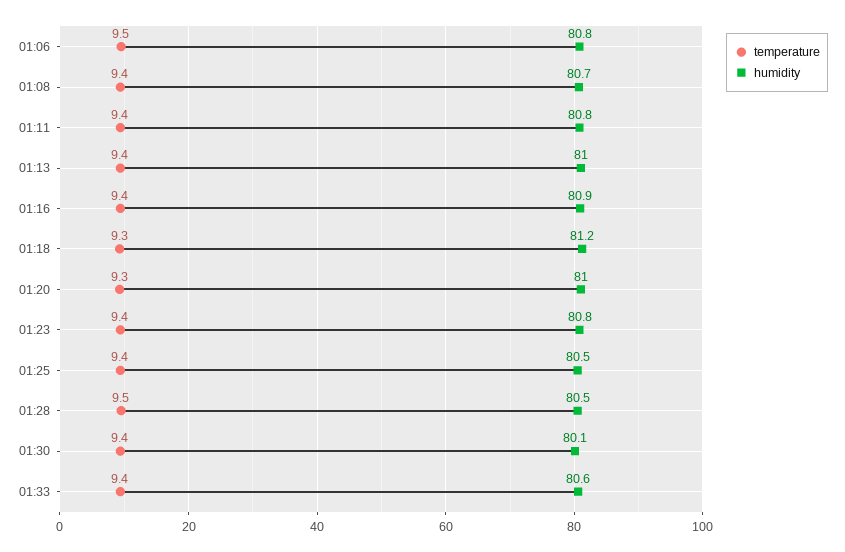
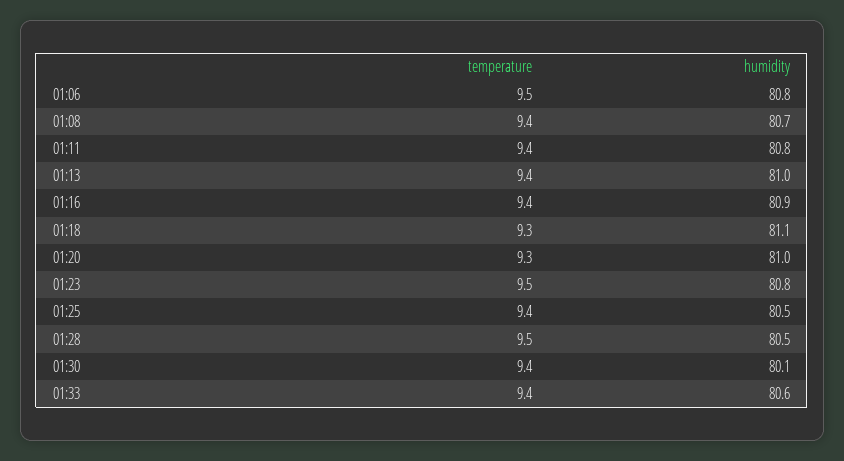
humidity, 01:18: 81.2 -> 81.1
temperature, 01:23: 9.4 -> 9.5

